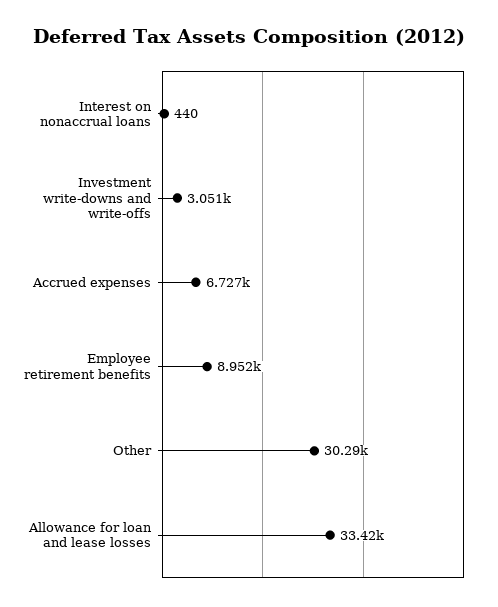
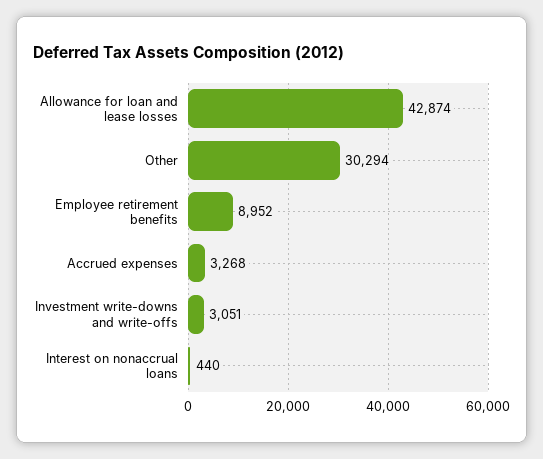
Accrued expenses: 6727 -> 3268
Allowance for loan and lease losses: 33420 -> 42874

